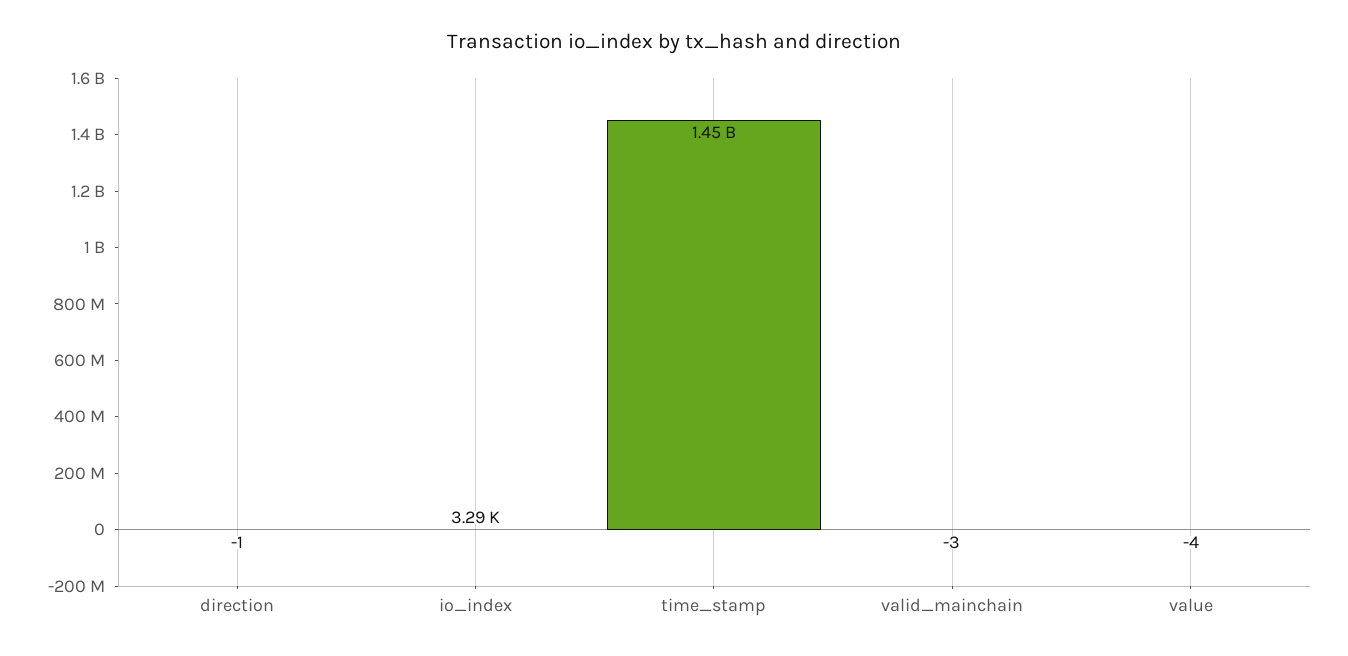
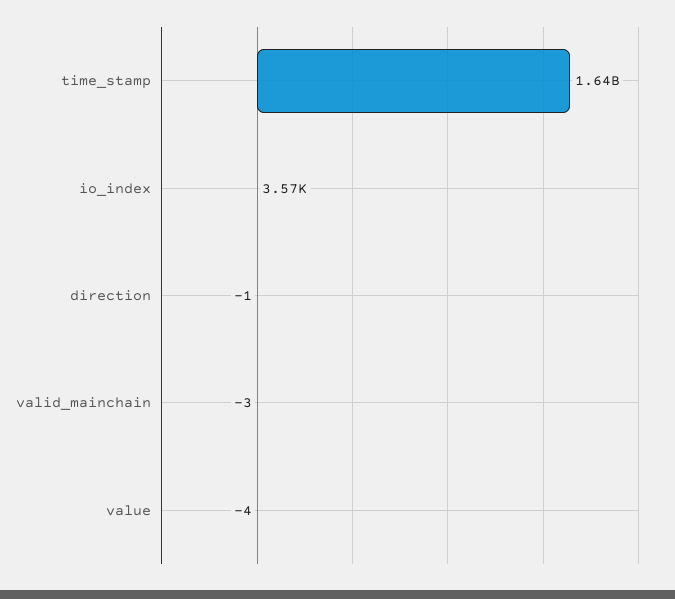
io_index: 3290 -> 3570
time_stamp: 1450000000 -> 1640000000

